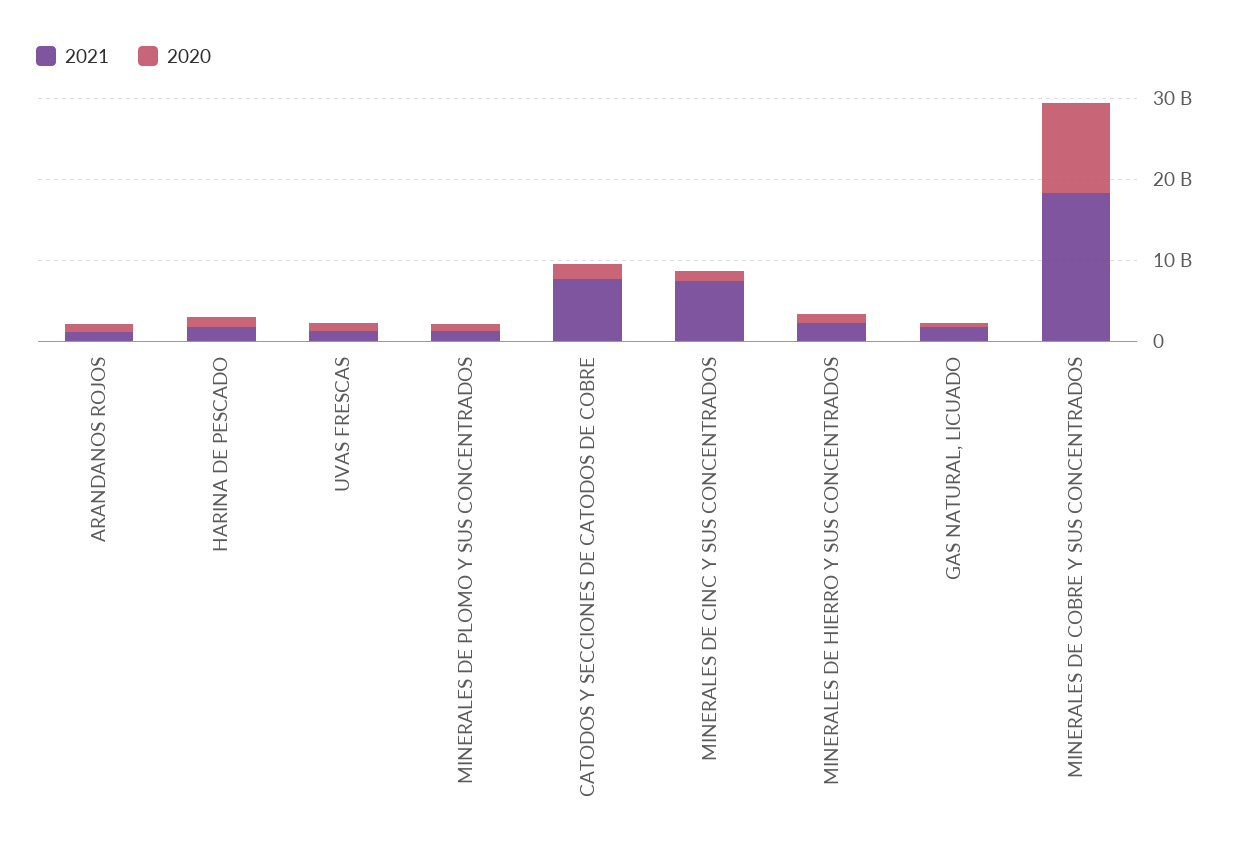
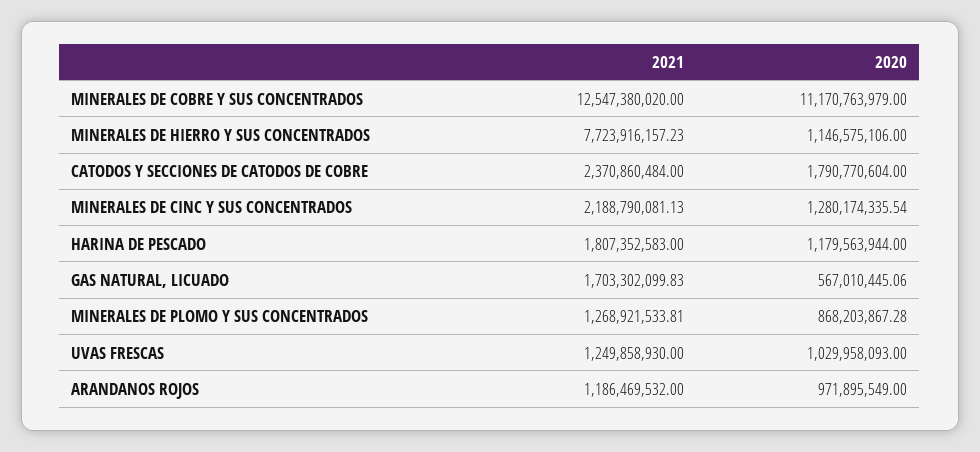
2021, CATODOS Y SECCIONES DE CATODOS DE COBRE: 8000000000 -> 2370860484
2021, MINERALES DE CINC Y SUS CONCENTRADOS: 8000000000 -> 2188790081.13
2021, MINERALES DE HIERRO Y SUS CONCENTRADOS: 2000000000 -> 7723916157.23
2021, MINERALES DE COBRE Y SUS CONCENTRADOS: 18000000000 -> 12547380020

